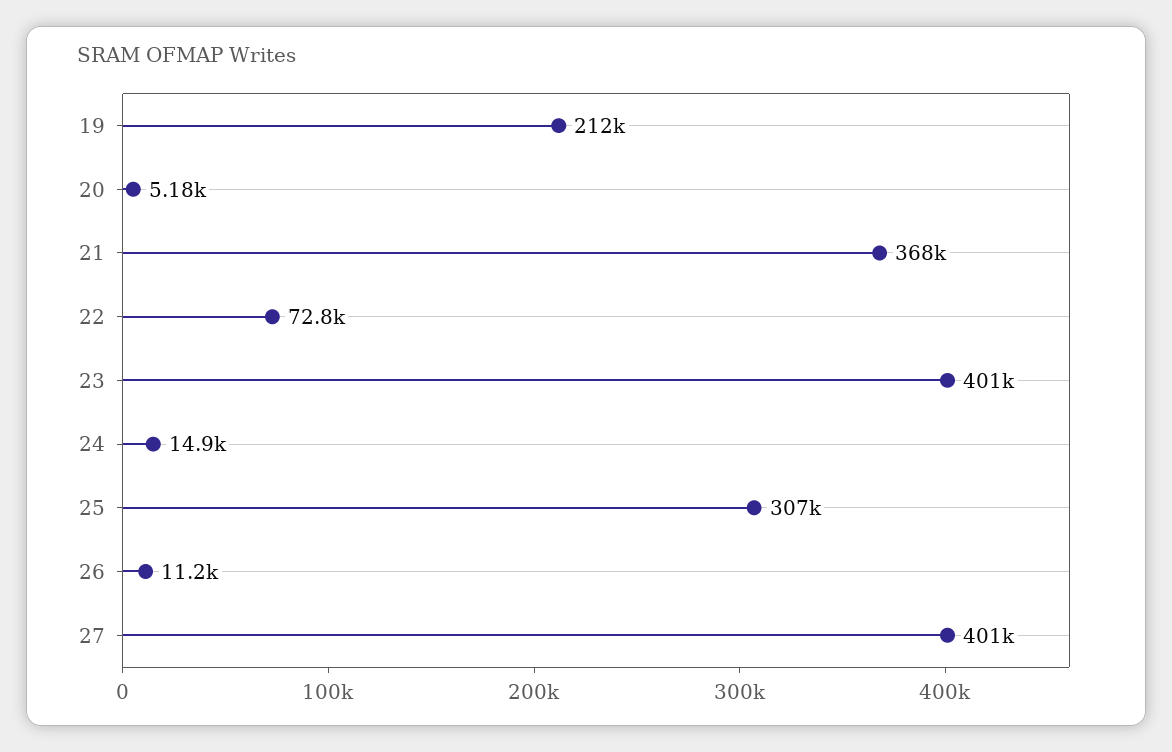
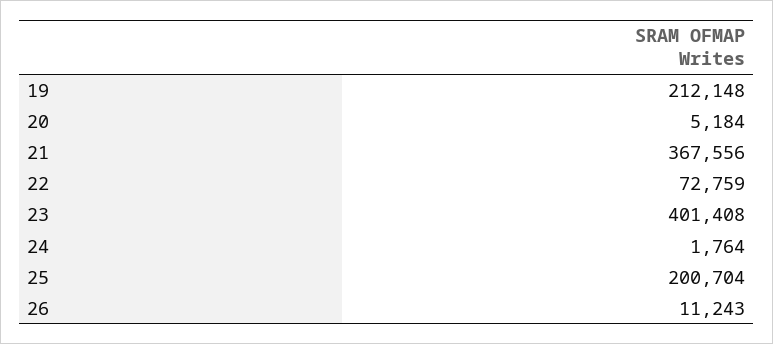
24: 14900 -> 1764
25: 307000 -> 200704
27: 401000 -> none

